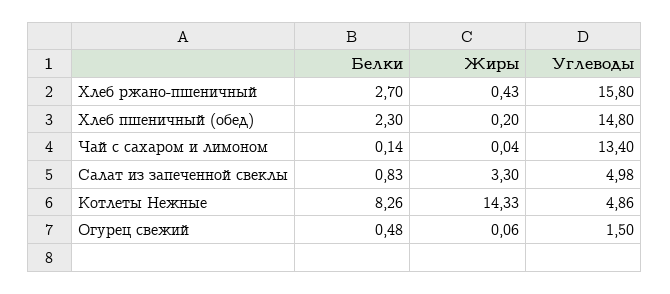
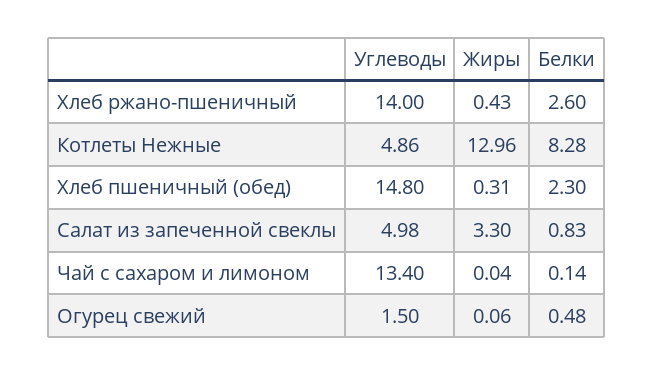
Белки, Хлеб ржано-пшеничный: 2.7 -> 2.6
Углеводы, Хлеб ржано-пшеничный: 15.8 -> 14
Жиры, Хлеб пшеничный (обед): 0.2 -> 0.31
Белки, Котлеты Нежные: 8.26 -> 8.28
Жиры, Котлеты Нежные: 14.33 -> 12.96

